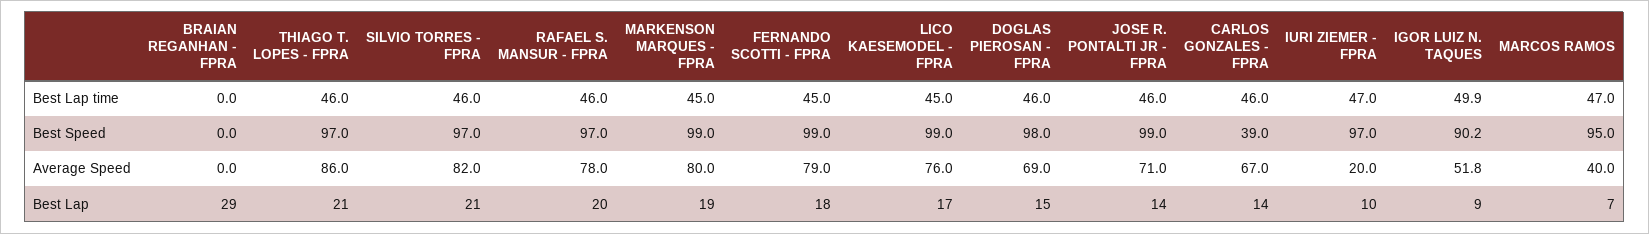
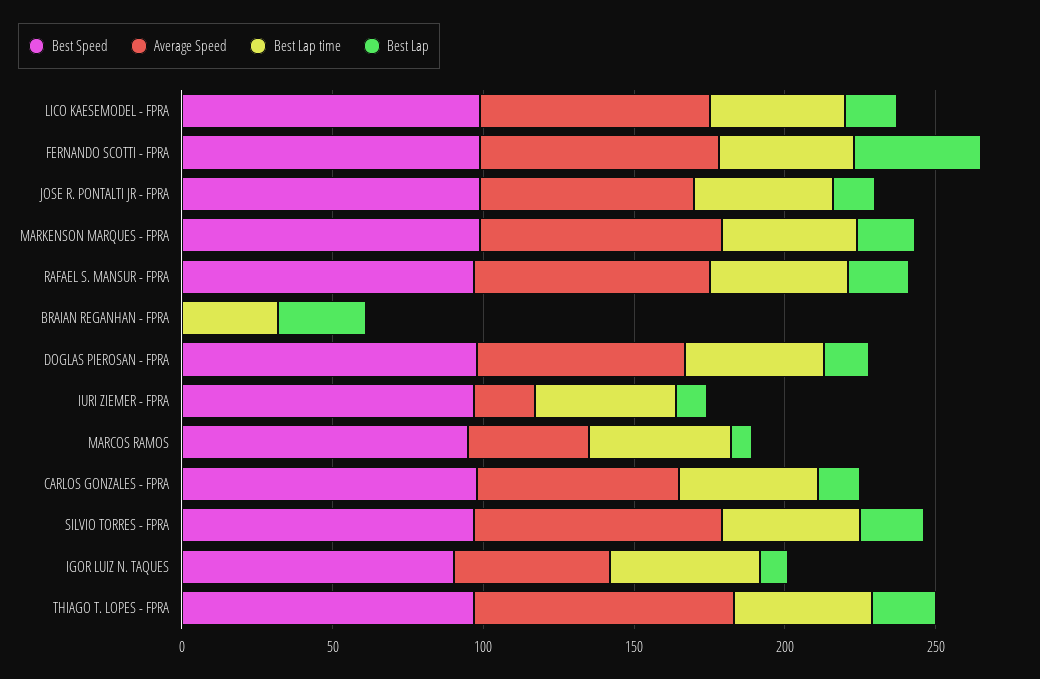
Best Lap time, BRAIAN REGANHAN - FPRA: 0 -> 30
Best Speed, CARLOS GONZALES - FPRA: 39 -> 100
Best Lap, FERNANDO SCOTTI - FPRA: 18 -> 40

